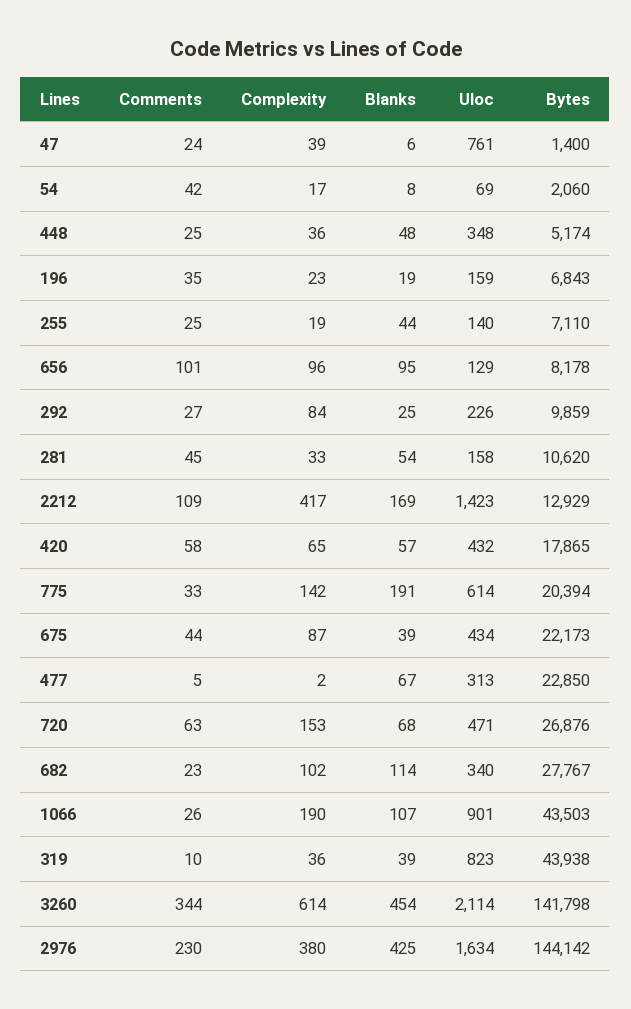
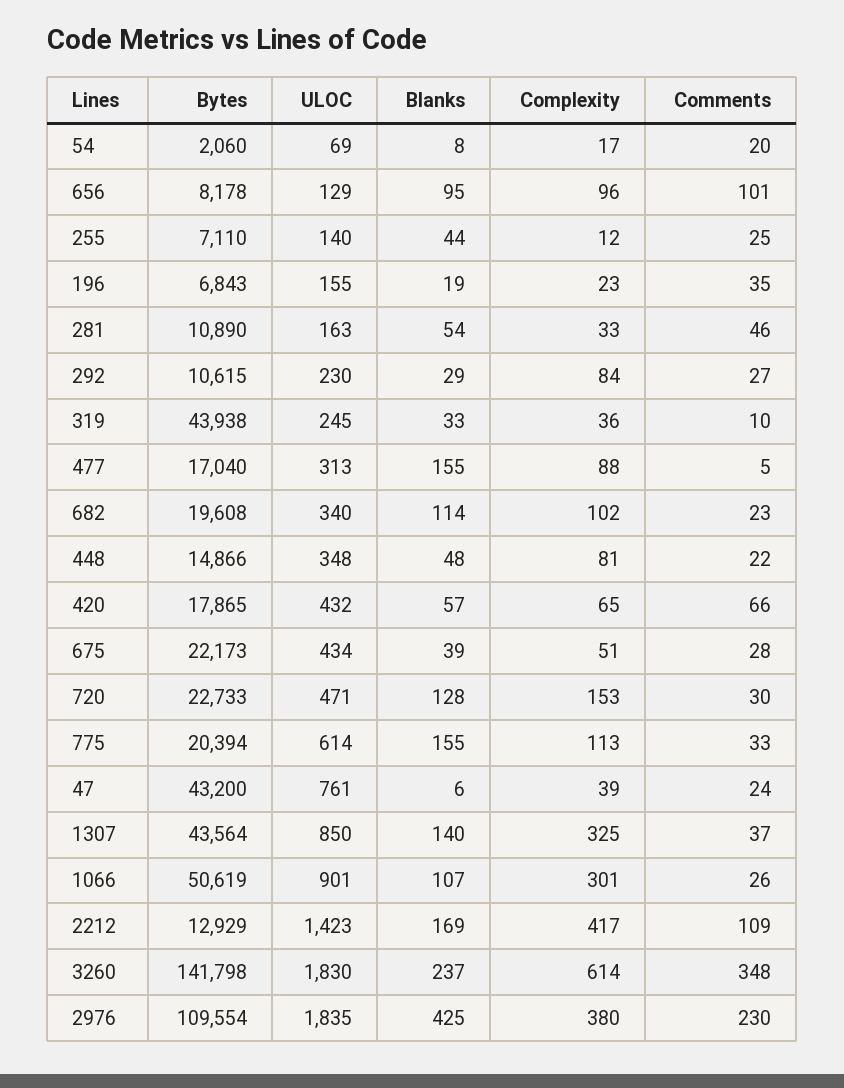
Bytes, 47: 1400 -> 43200
Comments, 54: 42 -> 20
Comments, 448: 25 -> 22
Complexity, 448: 36 -> 81
Bytes, 448: 5174 -> 14866
Uloc, 196: 159 -> 155
Complexity, 255: 19 -> 12
Blanks, 292: 25 -> 29
Uloc, 292: 226 -> 230
Bytes, 292: 9859 -> 10615
Comments, 281: 45 -> 46
Uloc, 281: 158 -> 163
Bytes, 281: 10620 -> 10890
Comments, 420: 58 -> 66
Complexity, 775: 142 -> 113
Blanks, 775: 191 -> 155
Comments, 675: 44 -> 28
Complexity, 675: 87 -> 51
Complexity, 477: 2 -> 88
Blanks, 477: 67 -> 155
Bytes, 477: 22850 -> 17040
Comments, 720: 63 -> 30
Blanks, 720: 68 -> 128
Bytes, 720: 26876 -> 22733
Bytes, 682: 27767 -> 19608
Complexity, 1066: 190 -> 301
Bytes, 1066: 43503 -> 50619
Blanks, 319: 39 -> 33
Uloc, 319: 823 -> 245
Comments, 3260: 344 -> 348
Blanks, 3260: 454 -> 237
Uloc, 3260: 2114 -> 1830
Uloc, 2976: 1634 -> 1835
Bytes, 2976: 144142 -> 109554
Bytes, 1307: none -> 43564
Uloc, 1307: none -> 850
Blanks, 1307: none -> 140
Complexity, 1307: none -> 325
Comments, 1307: none -> 37

